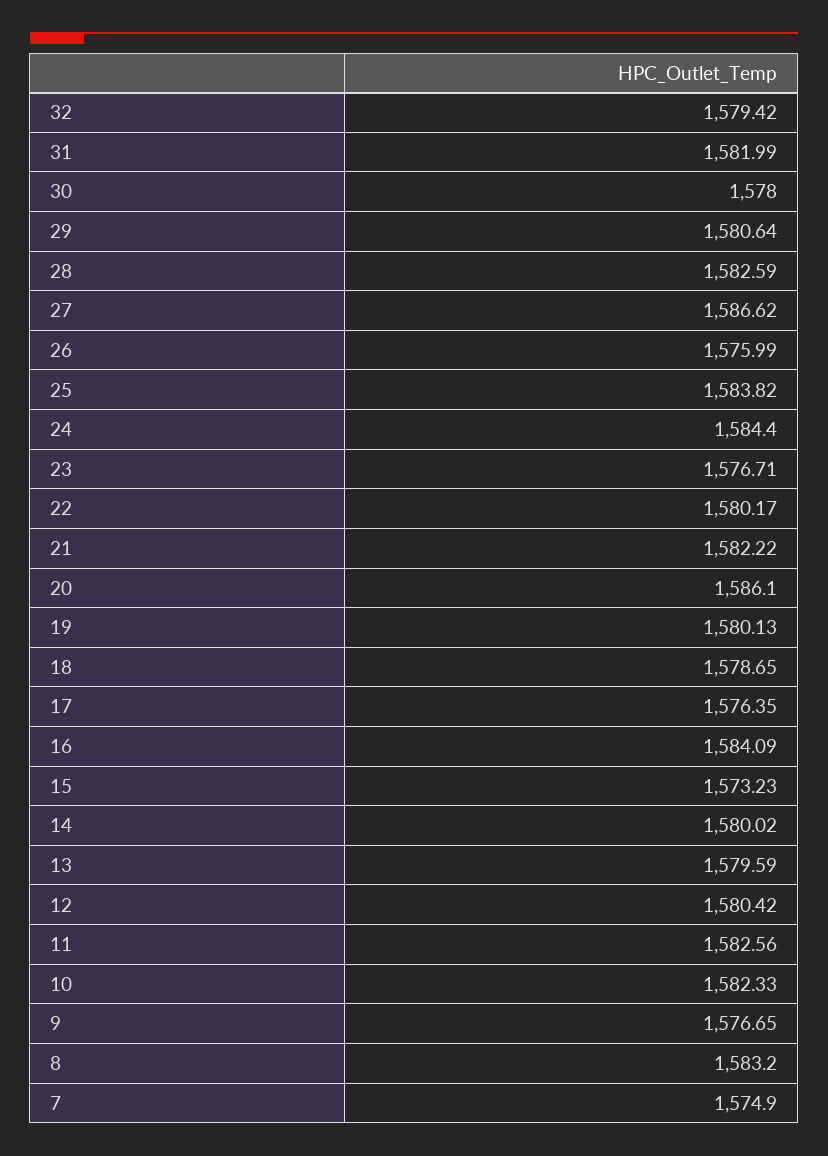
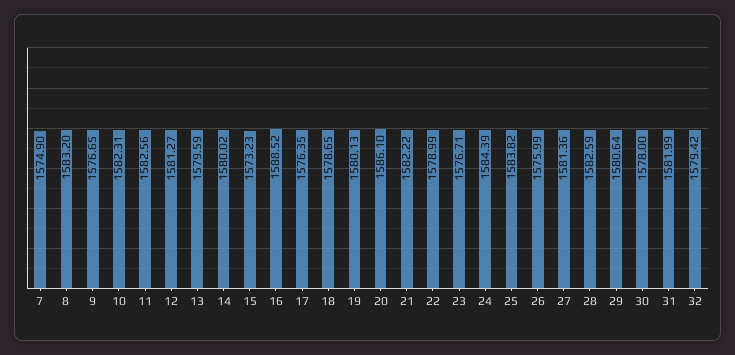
27: 1586.62 -> 1581.36
24: 1584.4 -> 1584.39
22: 1580.17 -> 1578.99
16: 1584.09 -> 1588.52
12: 1580.42 -> 1581.27
10: 1582.33 -> 1582.31

